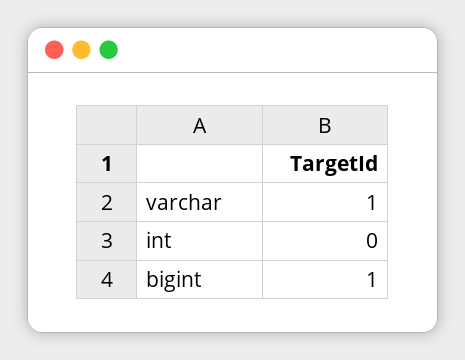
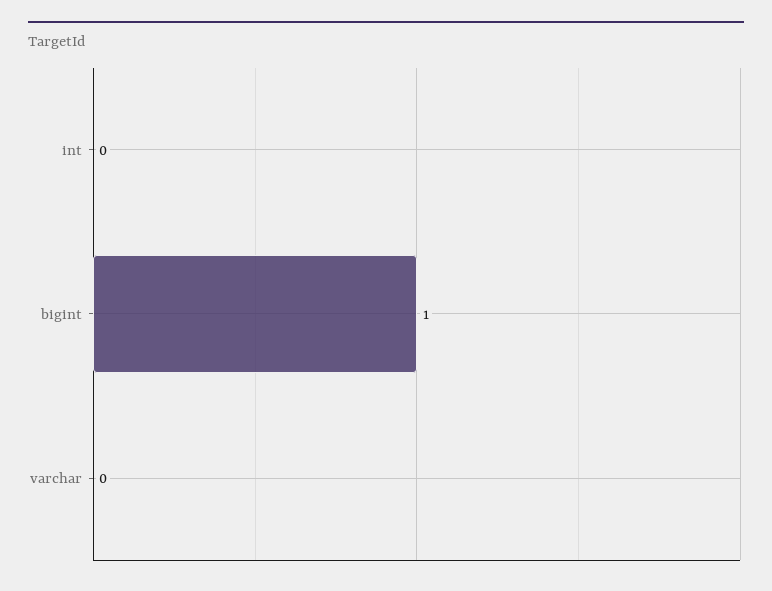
varchar: 1 -> 0

